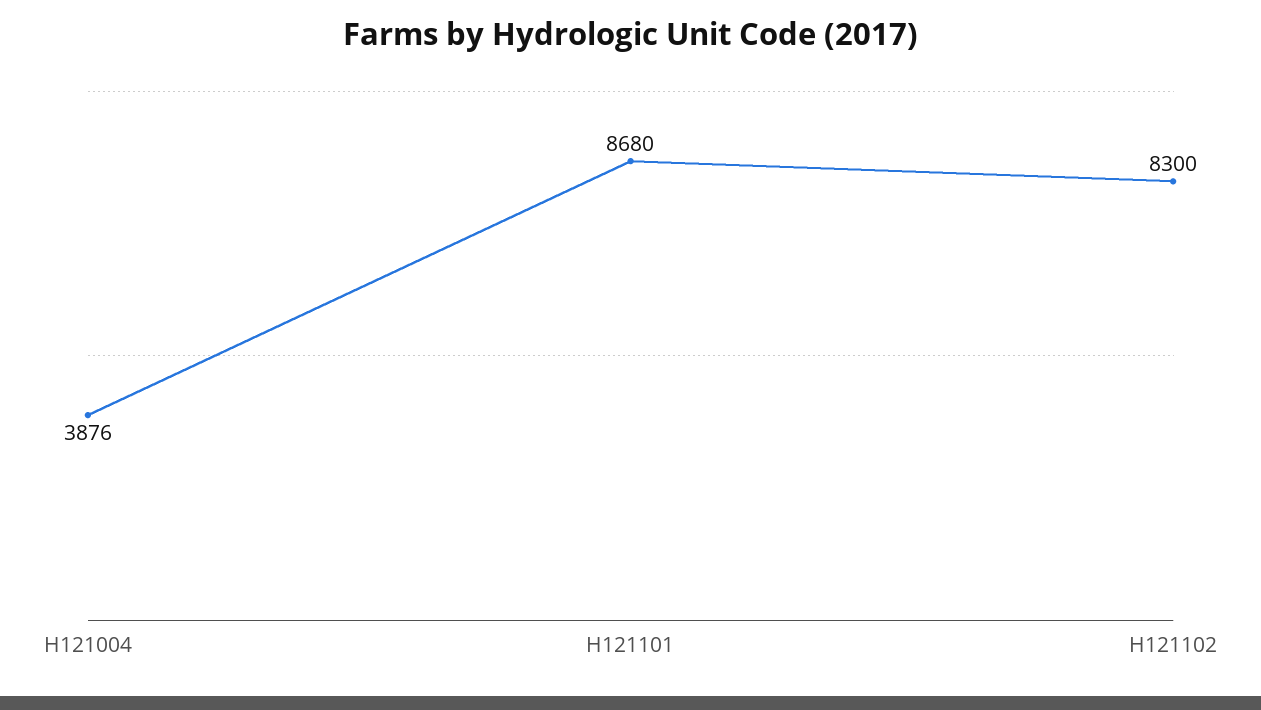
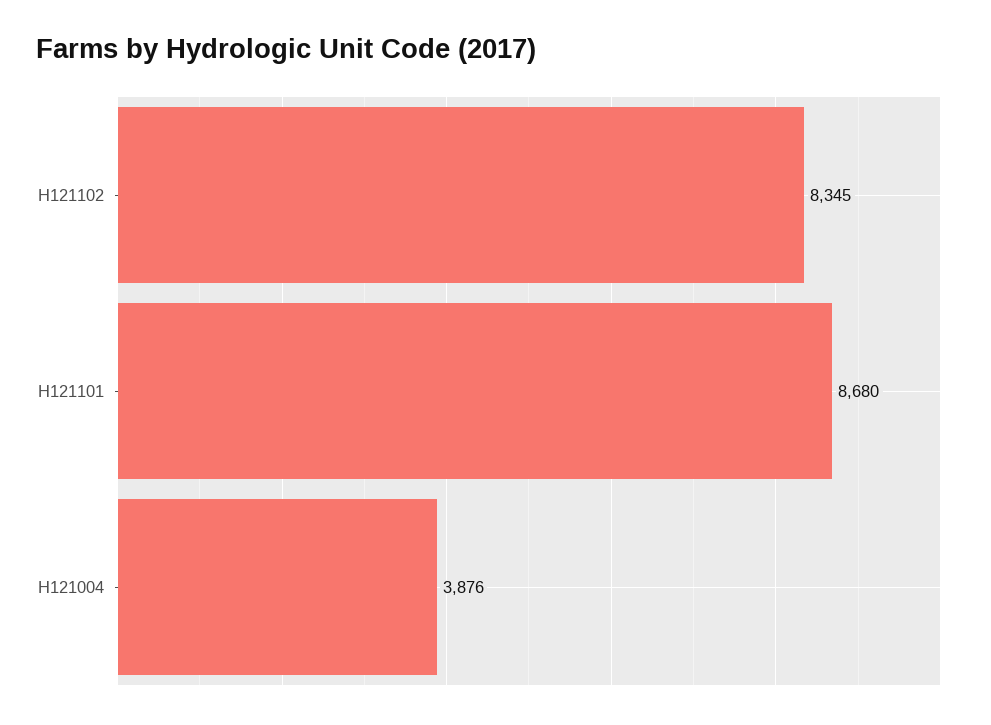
H121102: 8300 -> 8345

